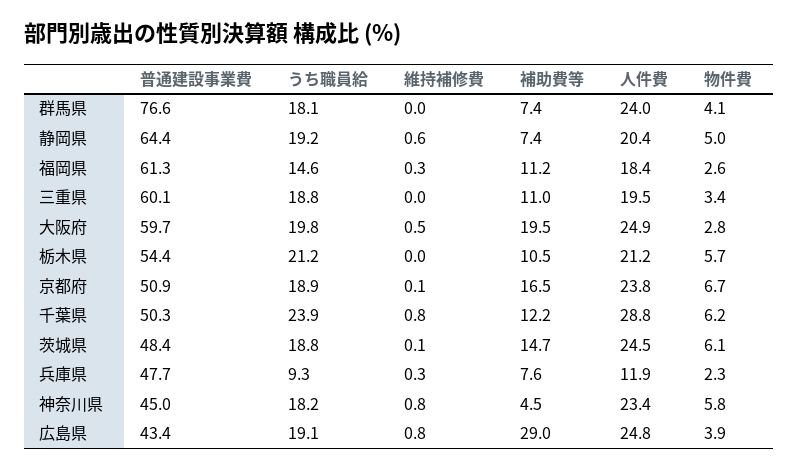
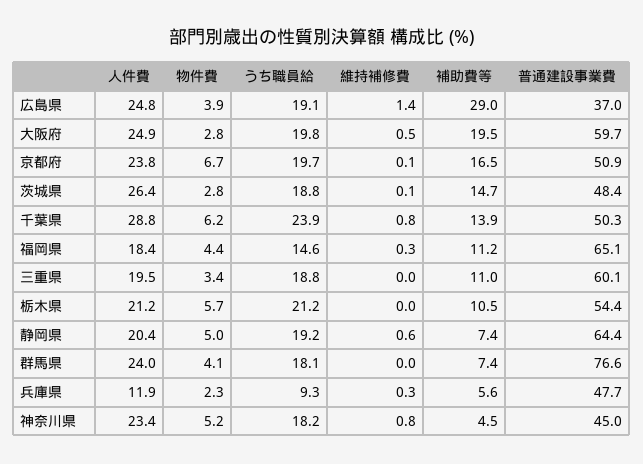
普通建設事業費, 福岡県: 61.3 -> 65.1
物件費, 福岡県: 2.6 -> 4.4
うち職員給, 京都府: 18.9 -> 19.7
補助費等, 千葉県: 12.2 -> 13.9
人件費, 茨城県: 24.5 -> 26.4
物件費, 茨城県: 6.1 -> 2.8
補助費等, 兵庫県: 7.6 -> 5.6
物件費, 神奈川県: 5.8 -> 5.2
普通建設事業費, 広島県: 43.4 -> 37
維持補修費, 広島県: 0.8 -> 1.4

